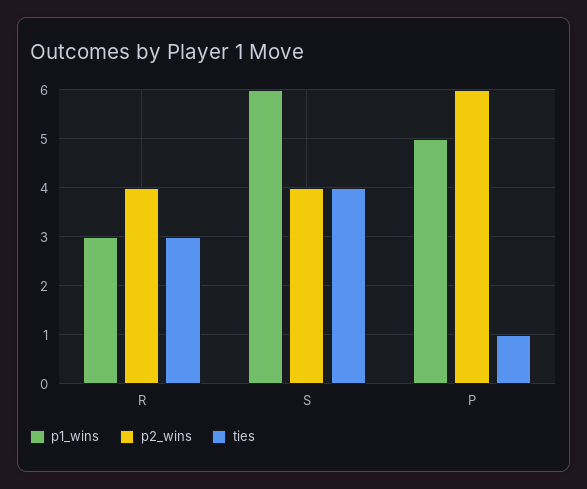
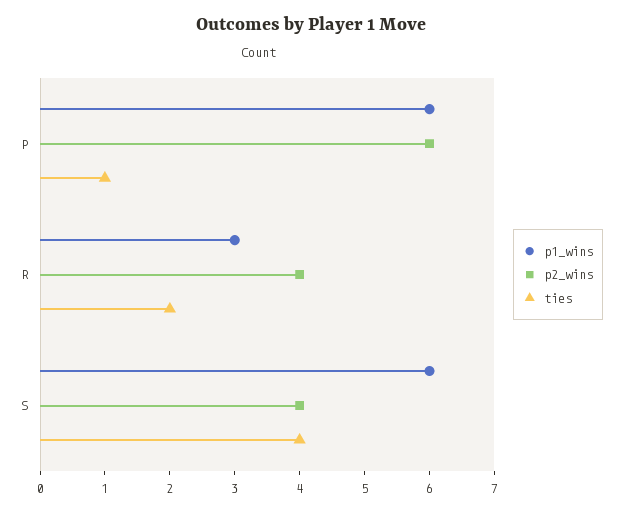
ties, R: 3 -> 2
p1_wins, P: 5 -> 6

